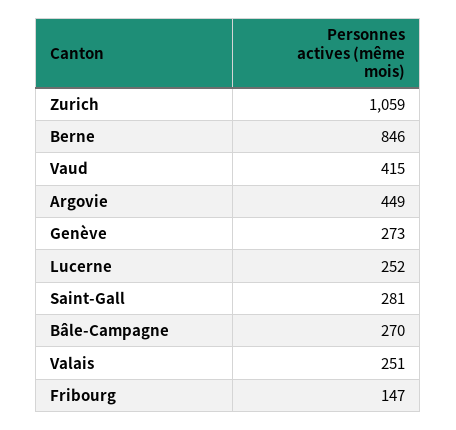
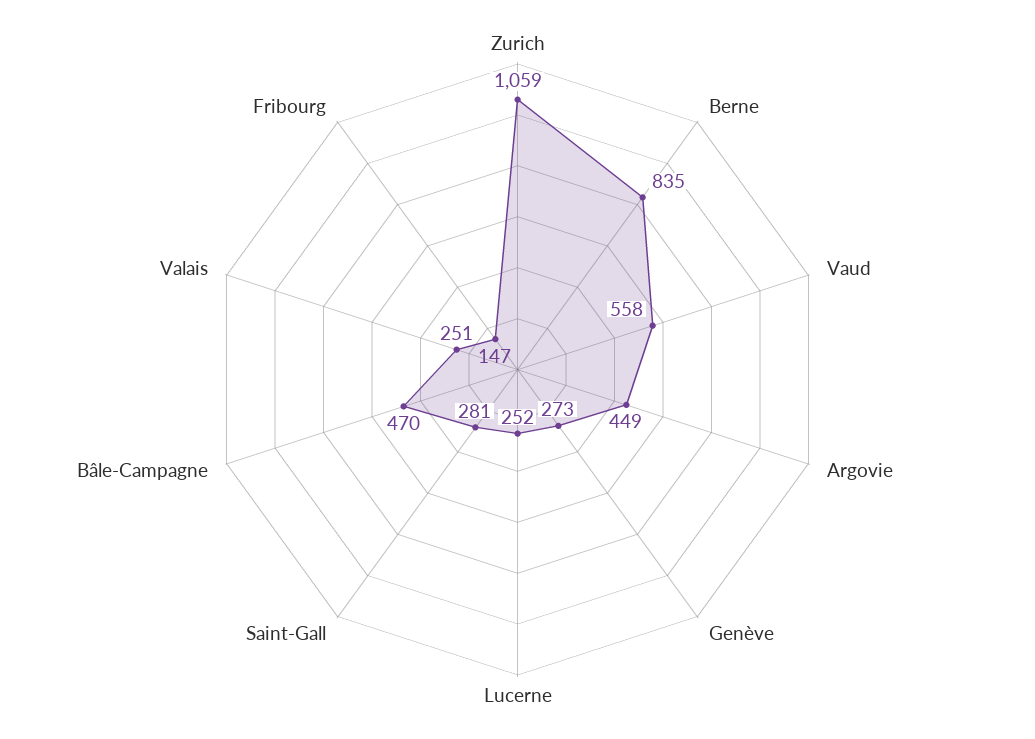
Berne: 846 -> 835
Vaud: 415 -> 558
Bâle-Campagne: 270 -> 470

